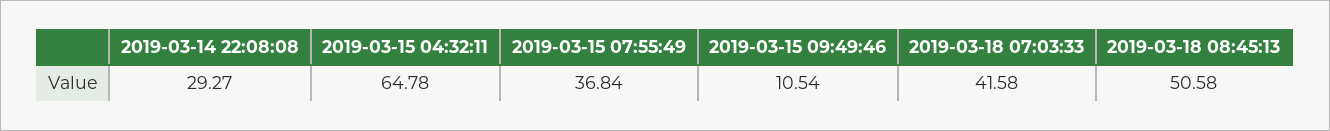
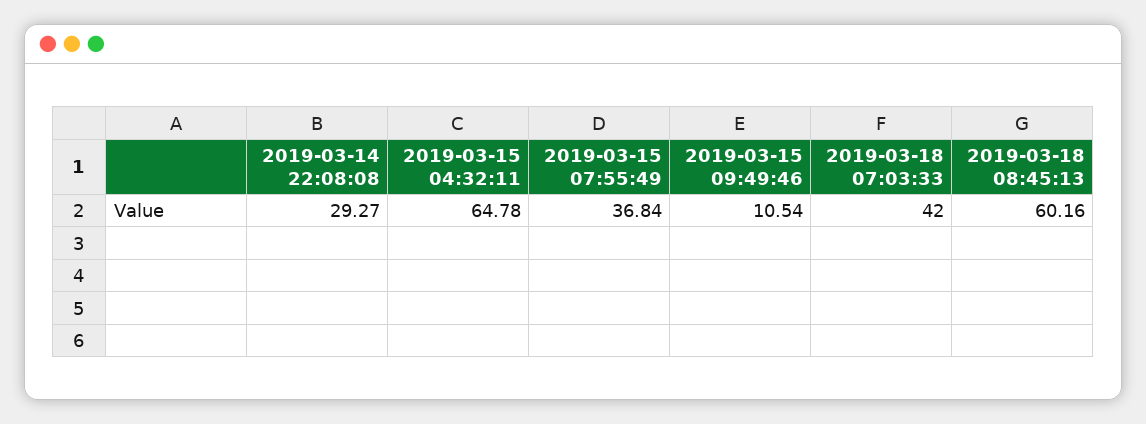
2019-03-18 07:03:33: 41.58 -> 42
2019-03-18 08:45:13: 50.58 -> 60.16

